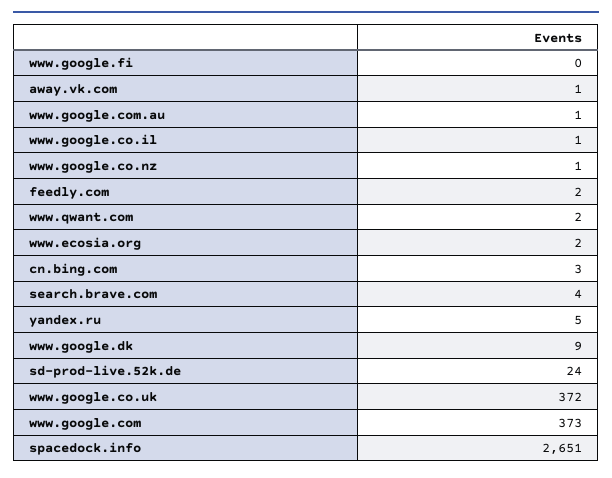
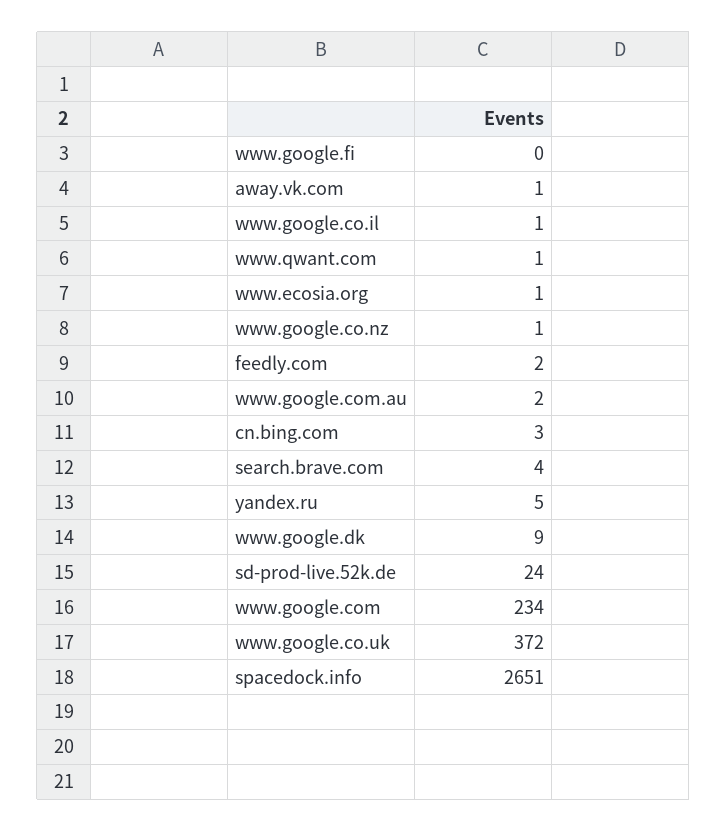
www.google.com.au: 1 -> 2
www.qwant.com: 2 -> 1
www.ecosia.org: 2 -> 1
www.google.com: 373 -> 234

